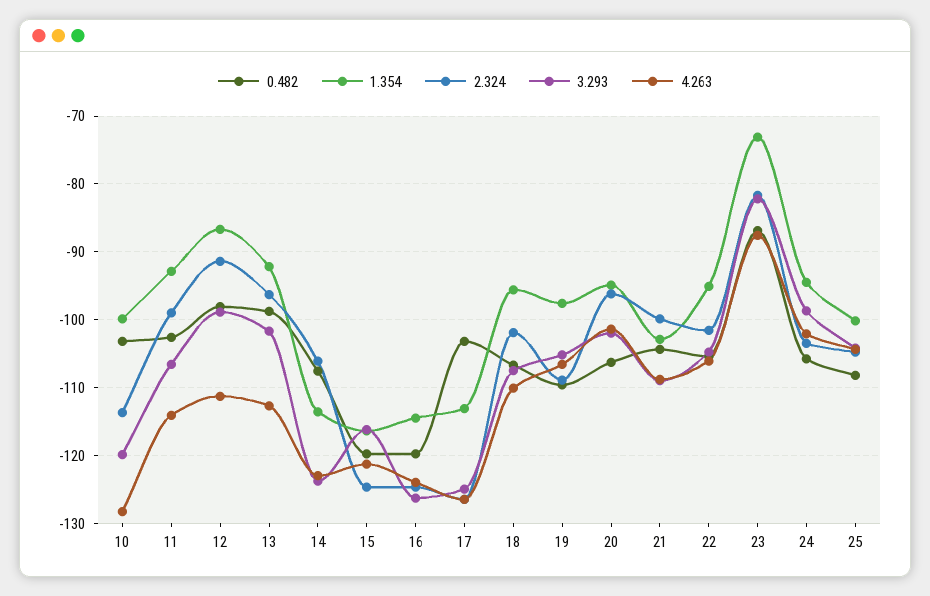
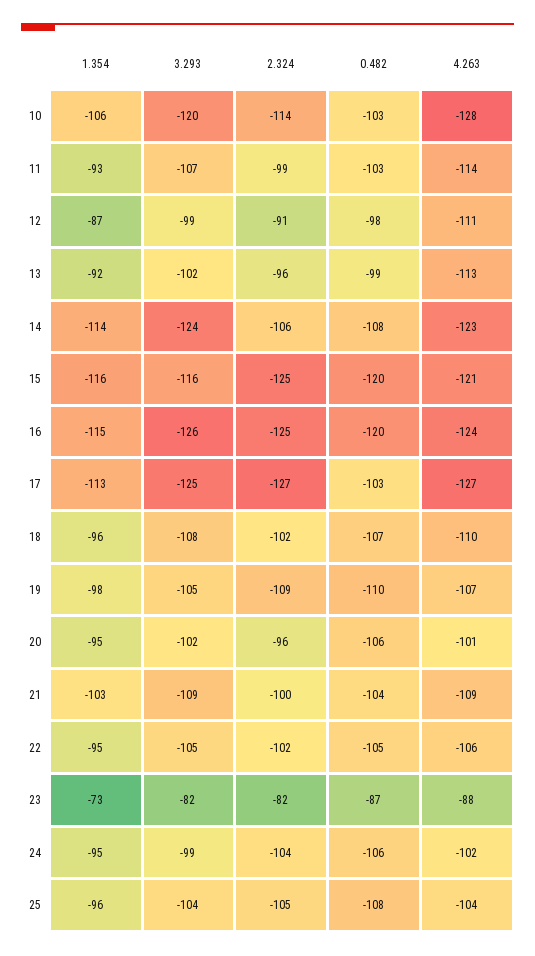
1.354, 10: -100 -> -106
1.354, 25: -100 -> -96

